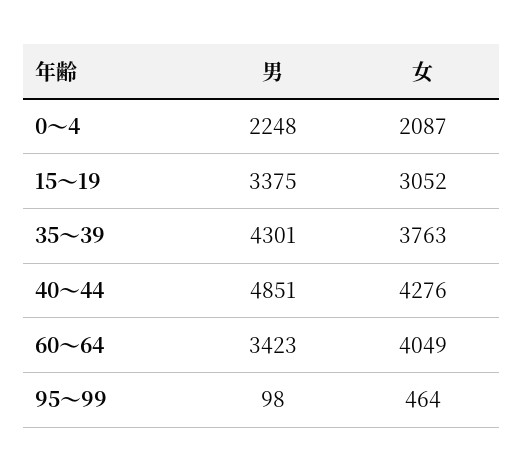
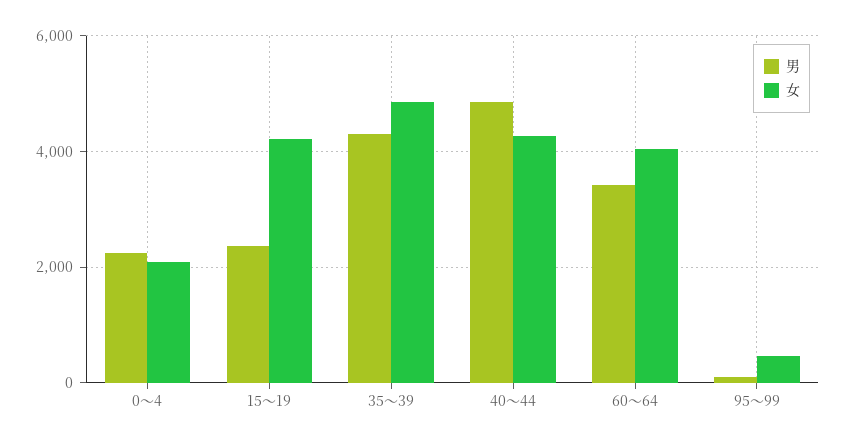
男, 15～19: 3375 -> 2400
女, 15～19: 3052 -> 4200
女, 35～39: 3763 -> 4800

